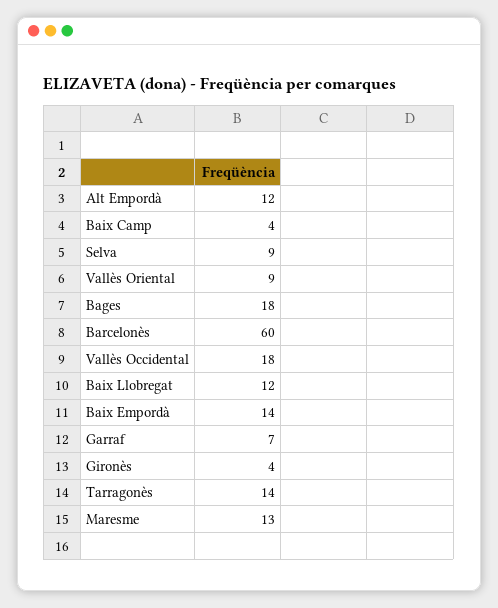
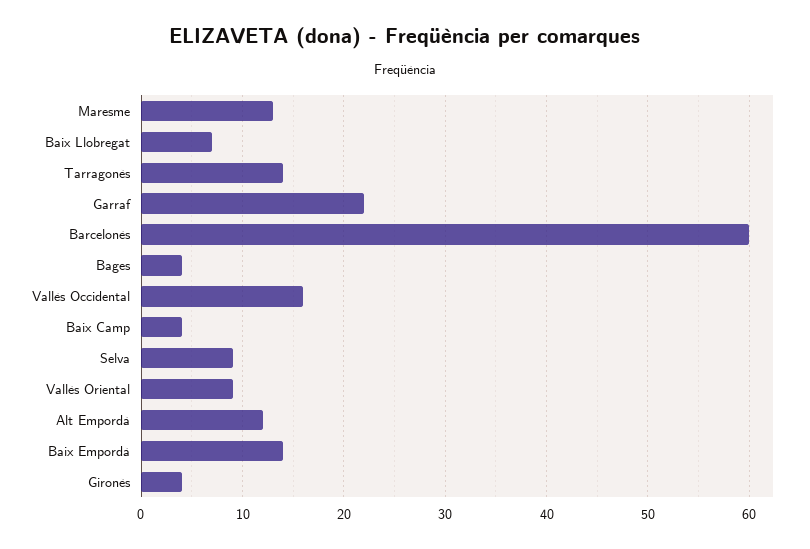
Bages: 18 -> 4
Vallès Occidental: 18 -> 16
Baix Llobregat: 12 -> 7
Garraf: 7 -> 22

